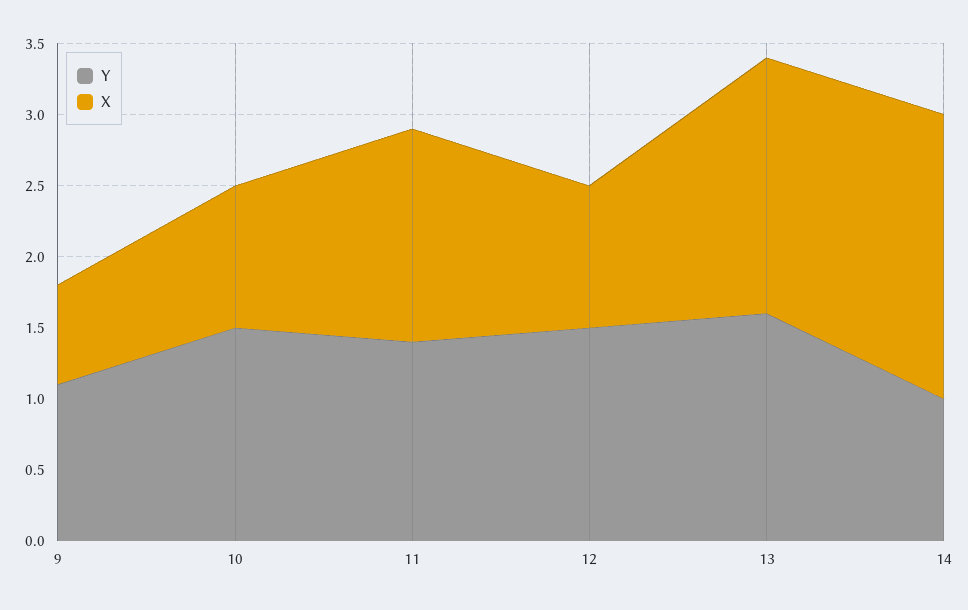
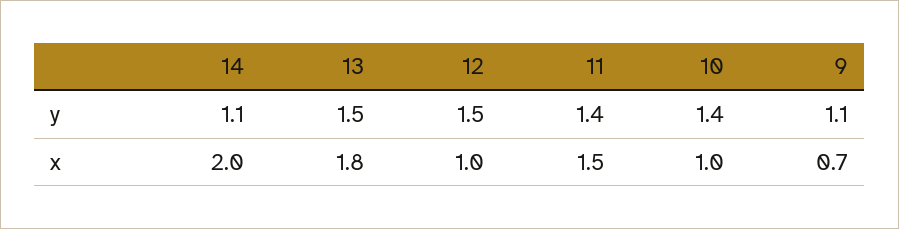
Y, 10: 1.5 -> 1.4
Y, 13: 1.6 -> 1.5
Y, 14: 1 -> 1.1

